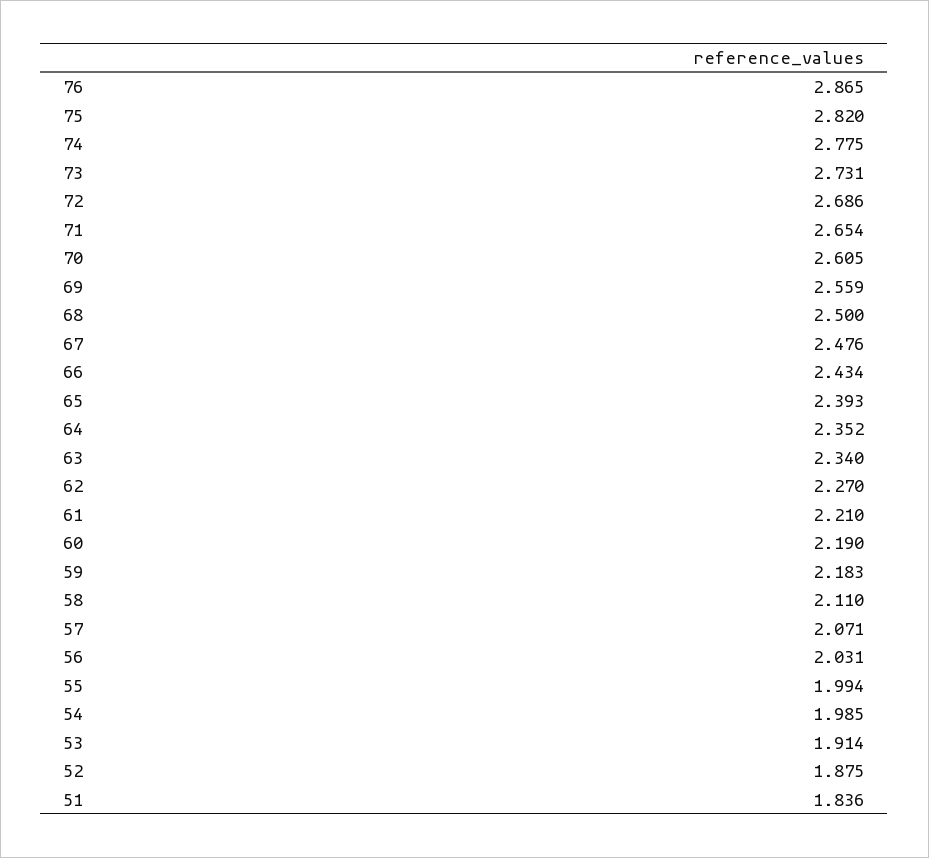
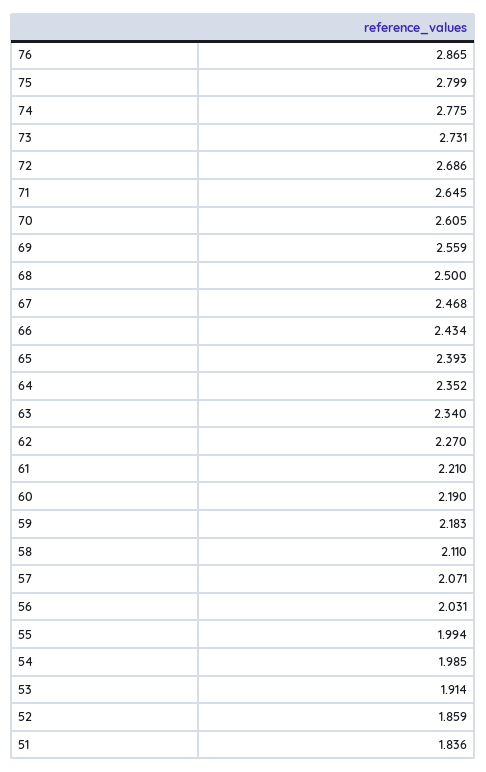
75: 2.82 -> 2.799
71: 2.654 -> 2.645
67: 2.476 -> 2.468
52: 1.875 -> 1.859

